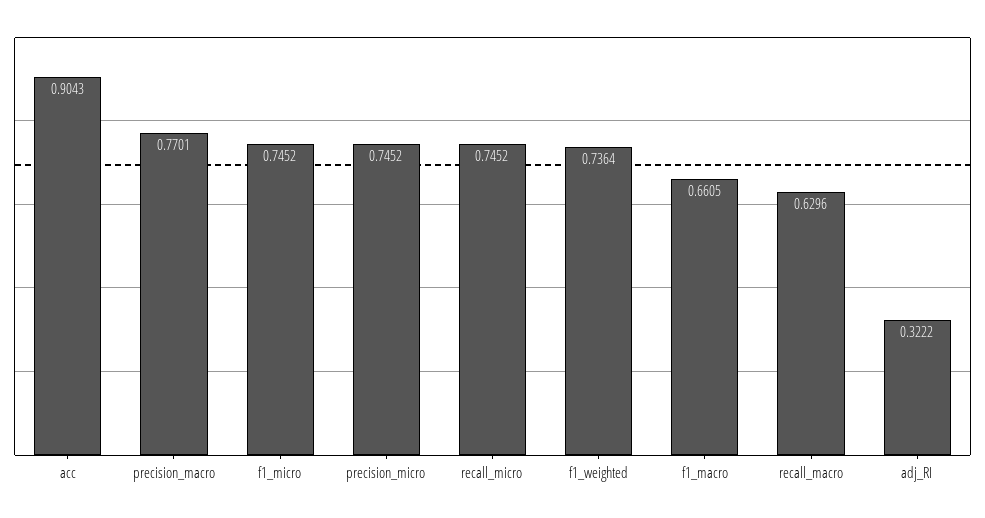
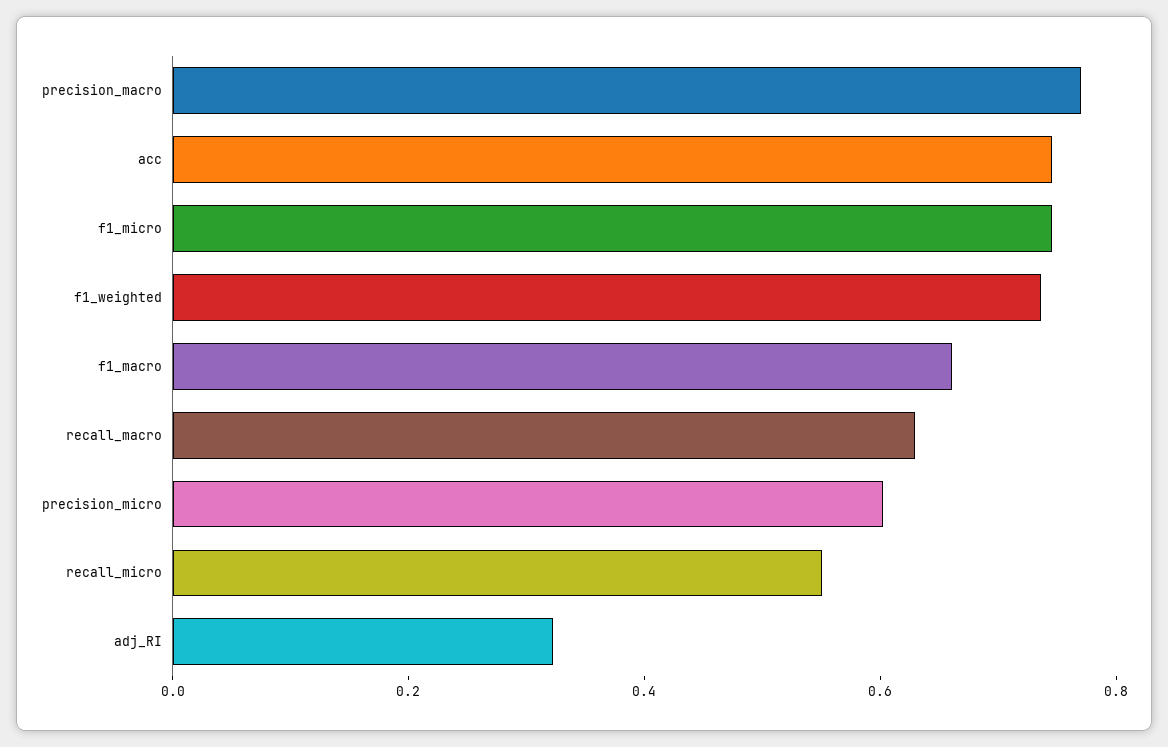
acc: 0.9043 -> 0.75
precision_micro: 0.7452 -> 0.6
recall_micro: 0.7452 -> 0.55

